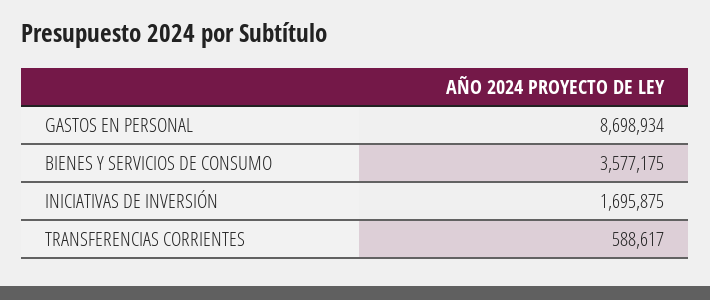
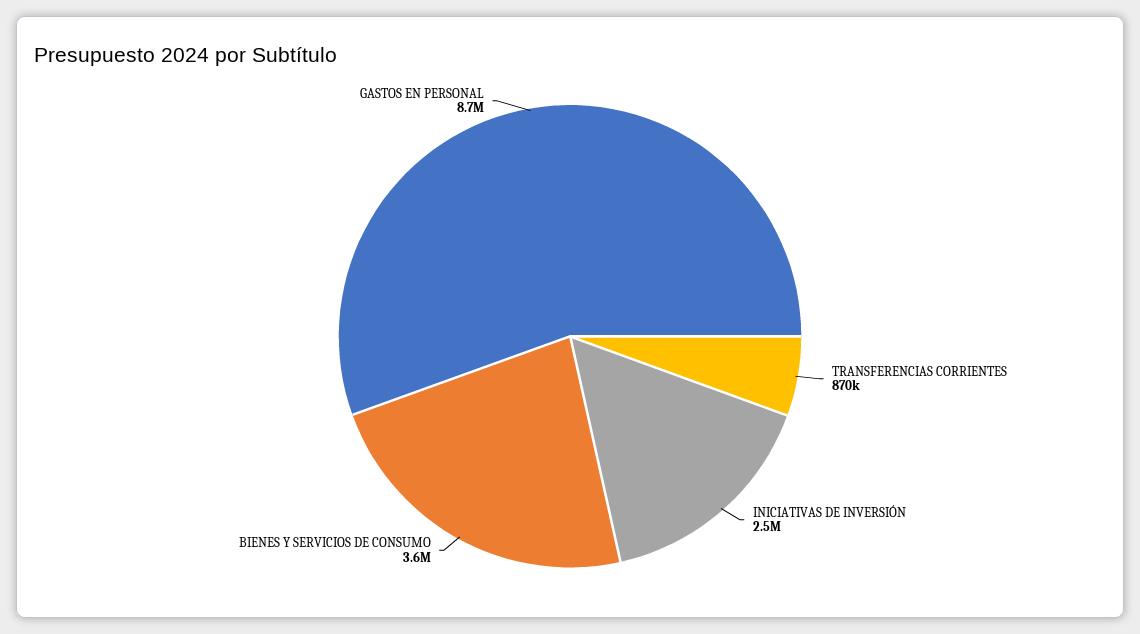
INICIATIVAS DE INVERSIÓN: 1695875 -> 2500000
TRANSFERENCIAS CORRIENTES: 588617 -> 870000

